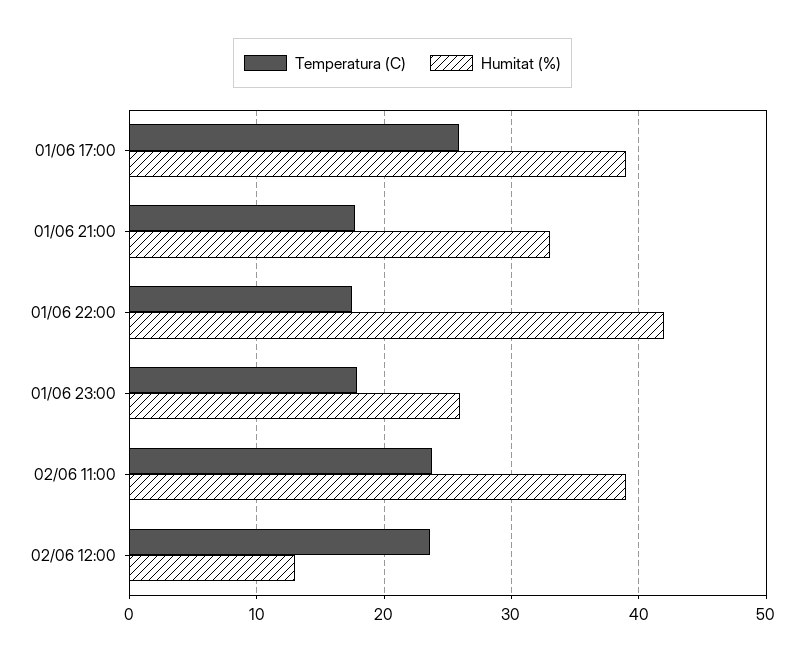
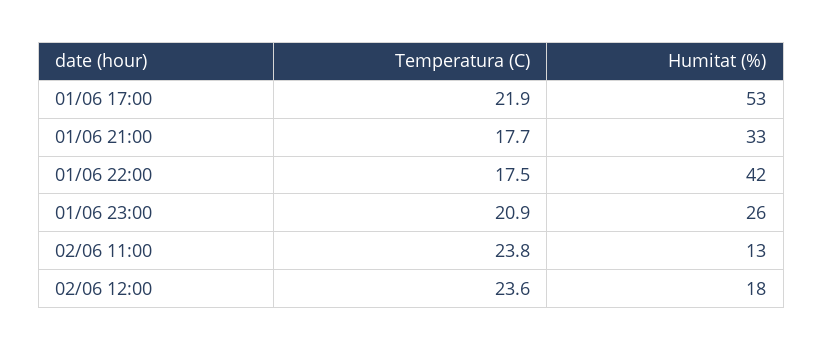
Temperatura (C), 01/06 17:00: 26 -> 21.9
Humitat (%), 01/06 17:00: 39 -> 53
Temperatura (C), 01/06 23:00: 18 -> 20.9
Humitat (%), 02/06 11:00: 39 -> 13
Humitat (%), 02/06 12:00: 13 -> 18

